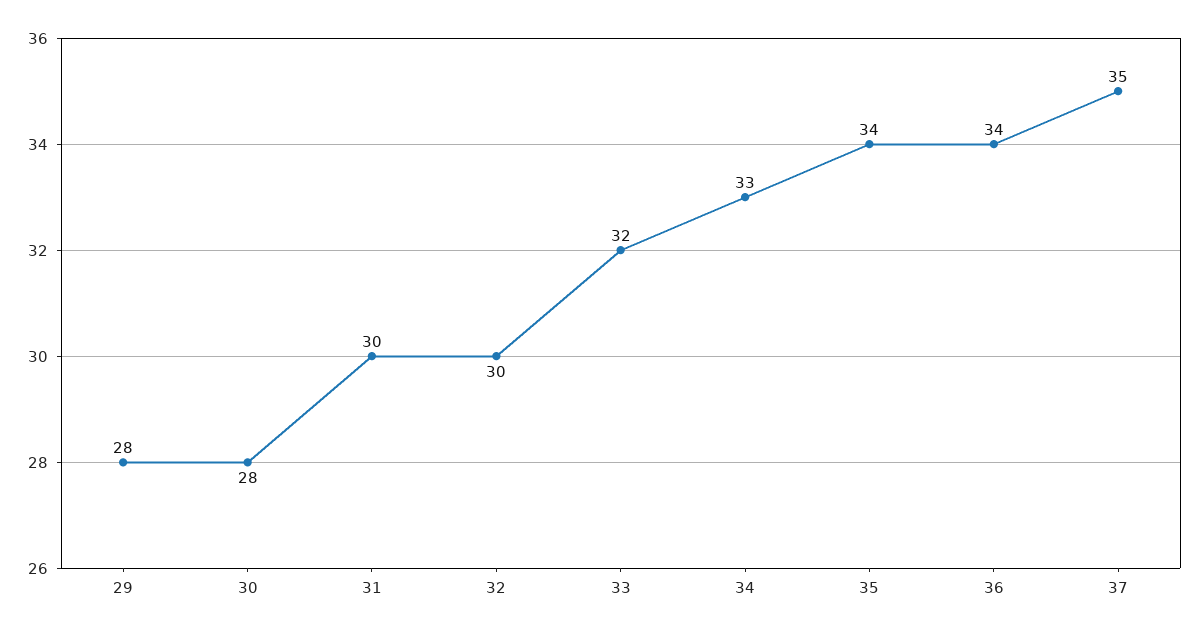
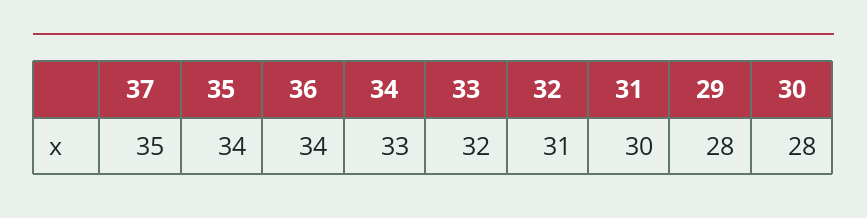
32: 30 -> 31

